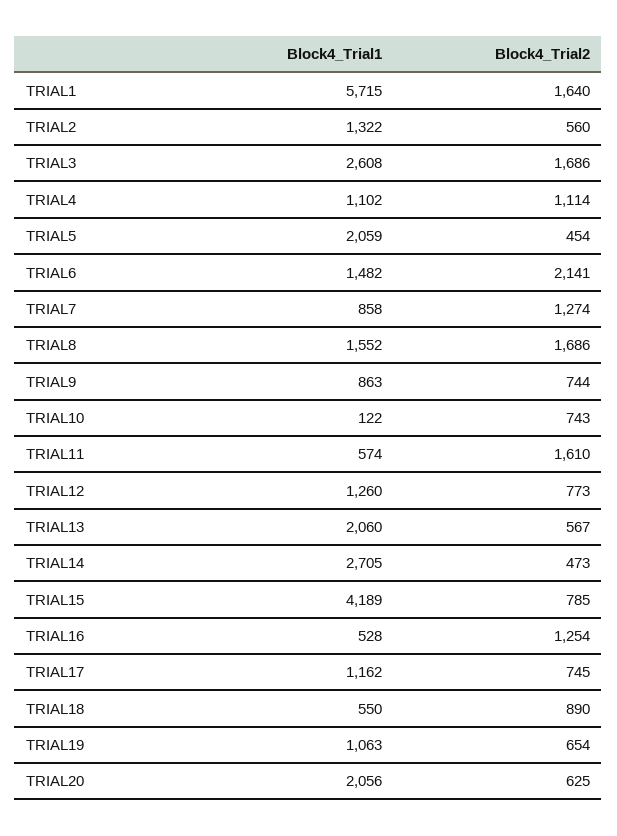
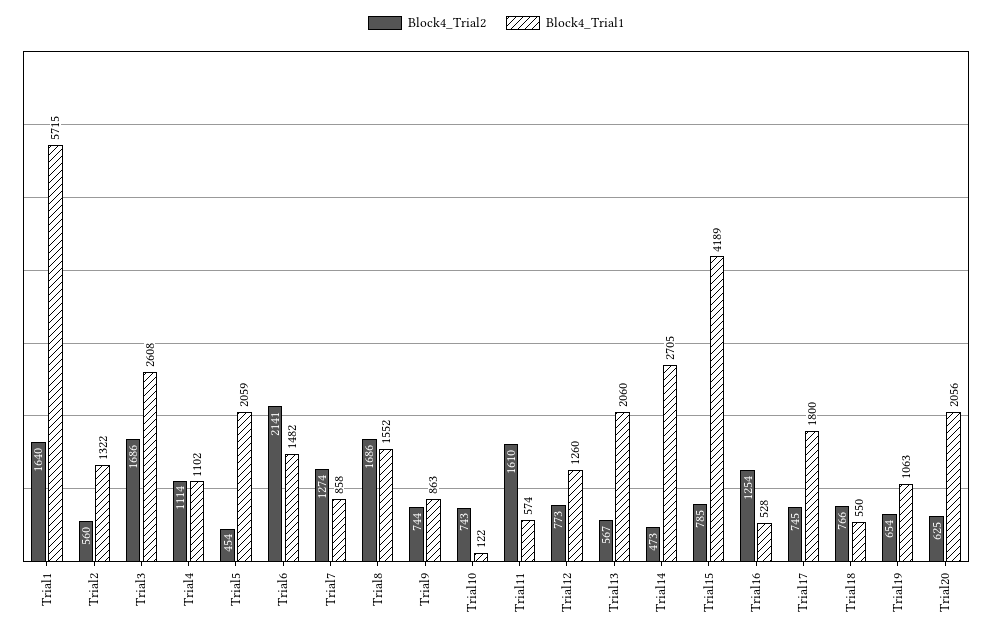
Block4_Trial1, TRIAL17: 1162 -> 1800
Block4_Trial2, TRIAL18: 890 -> 766

